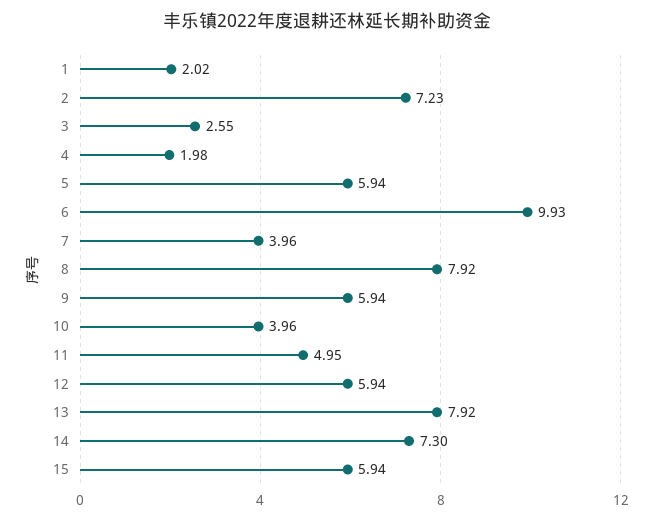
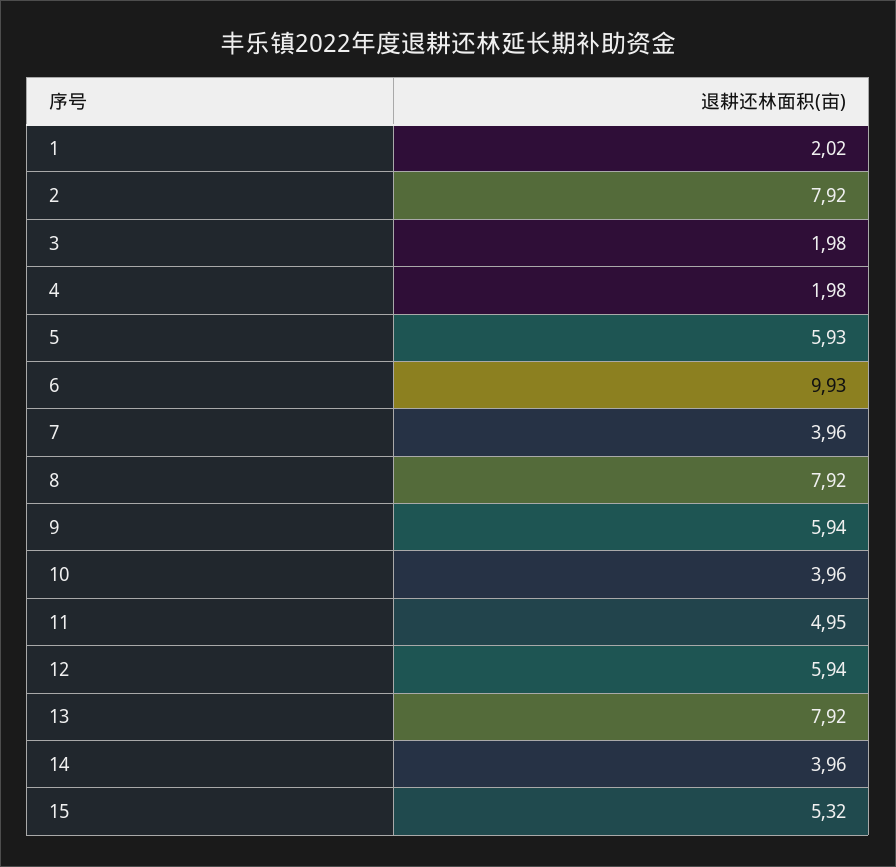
2: 7.23 -> 7.92
3: 2.55 -> 1.98
5: 5.94 -> 5.93
14: 7.3 -> 3.96
15: 5.94 -> 5.32

